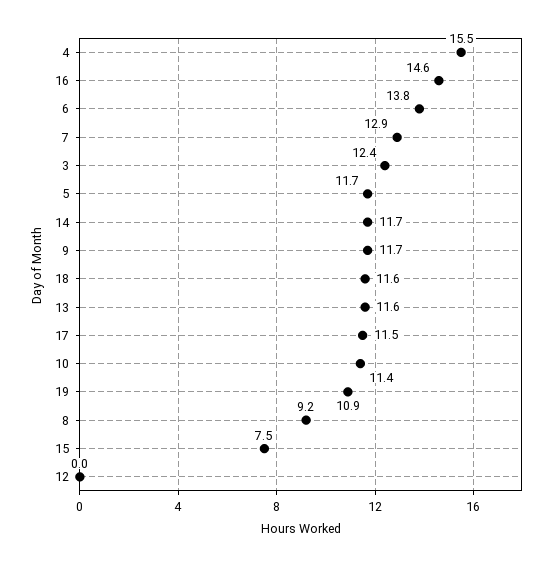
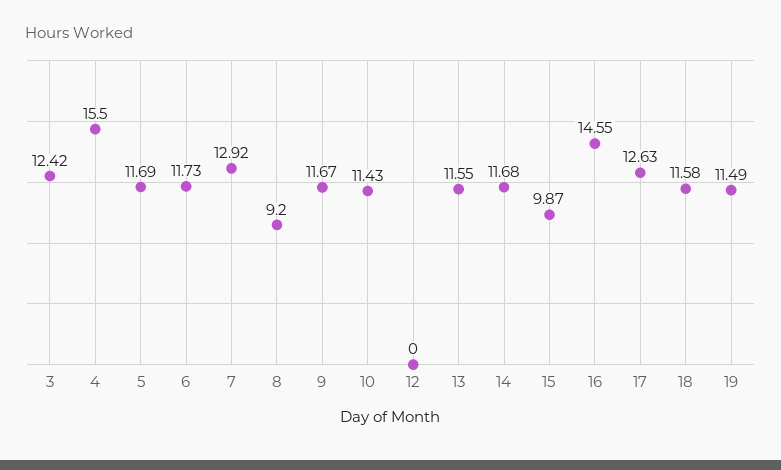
6: 13.8 -> 11.73
17: 11.5 -> 12.63
19: 10.9 -> 11.49
15: 7.5 -> 9.87

